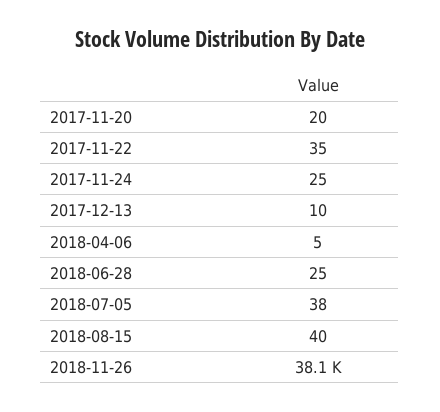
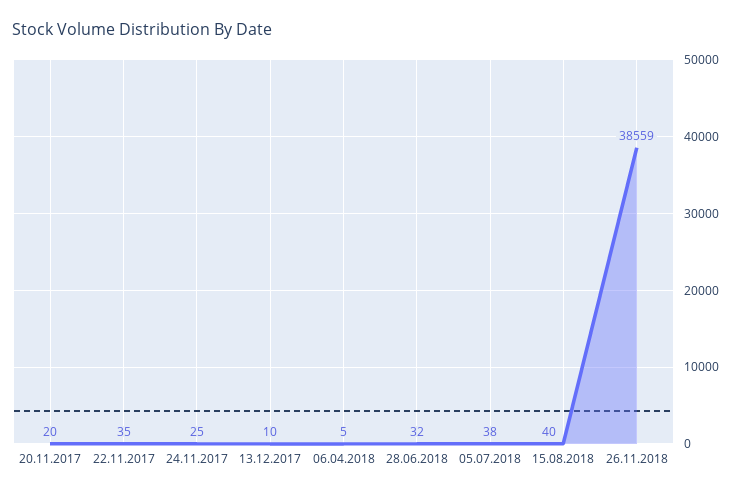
2018-06-28: 25 -> 32
2018-11-26: 38100 -> 38559

